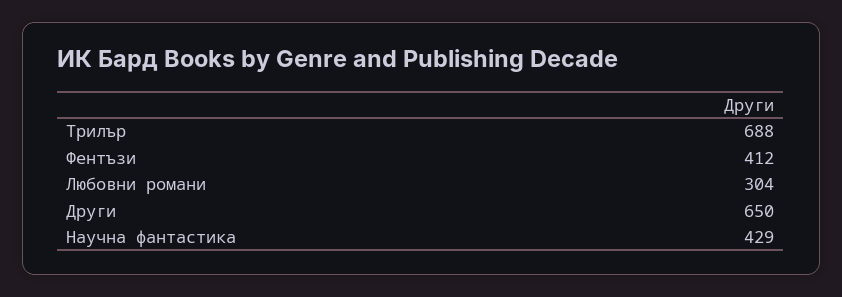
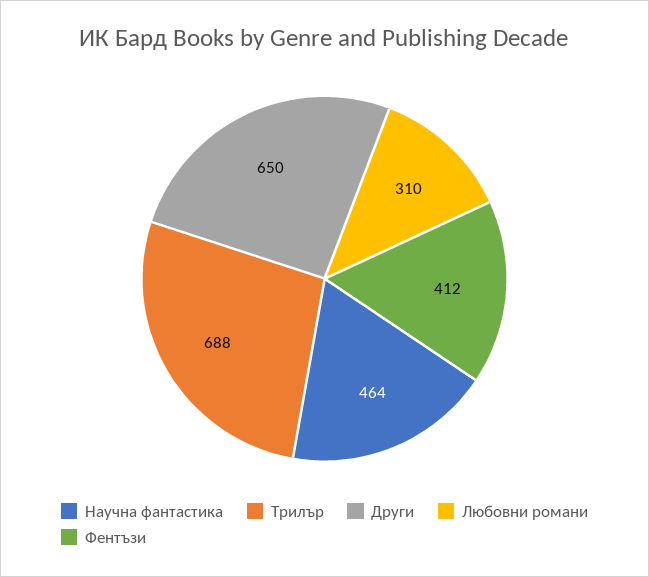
Любовни романи: 304 -> 310
Научна фантастика: 429 -> 464

